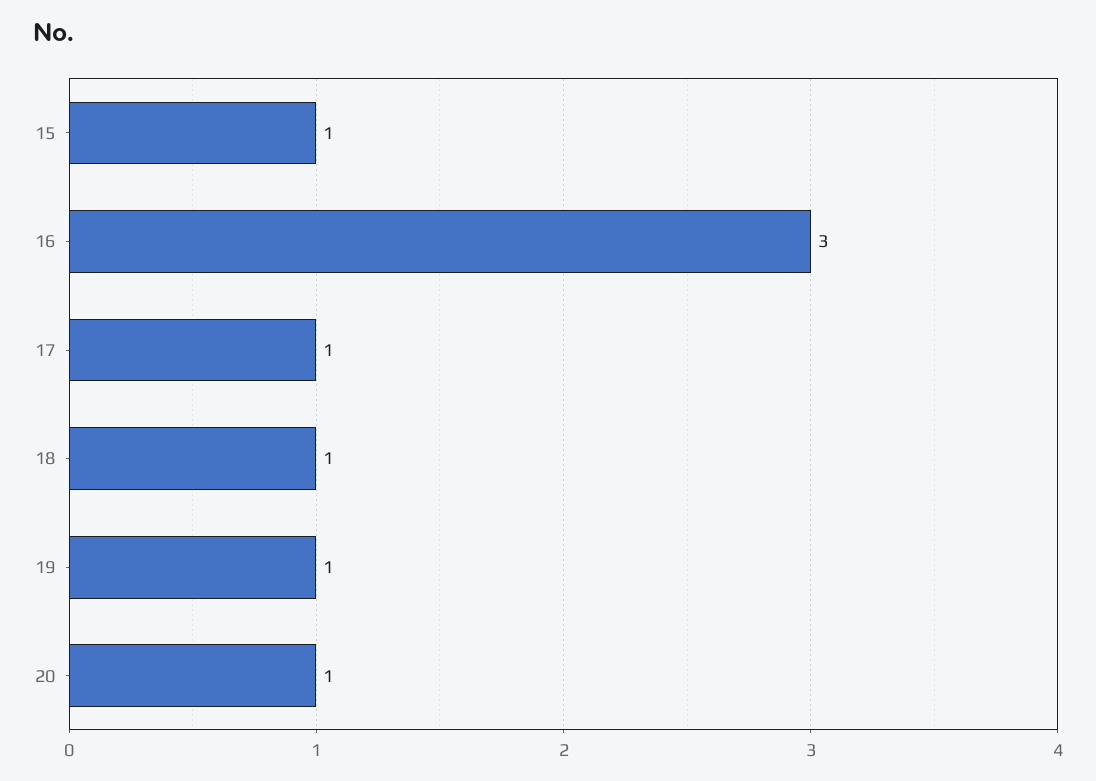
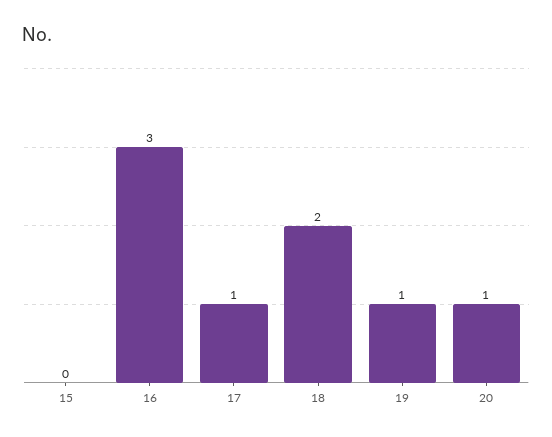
15: 1 -> 0
18: 1 -> 2

